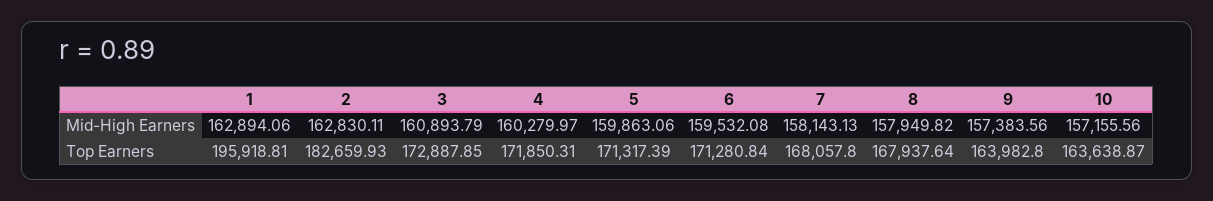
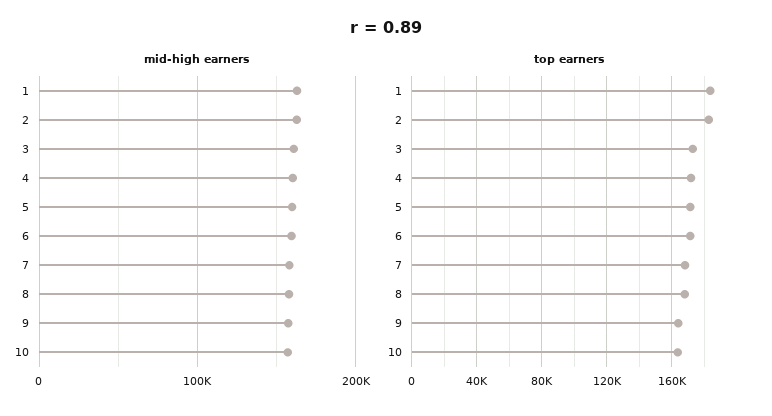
Top Earners, 1: 195918.81 -> 185000

